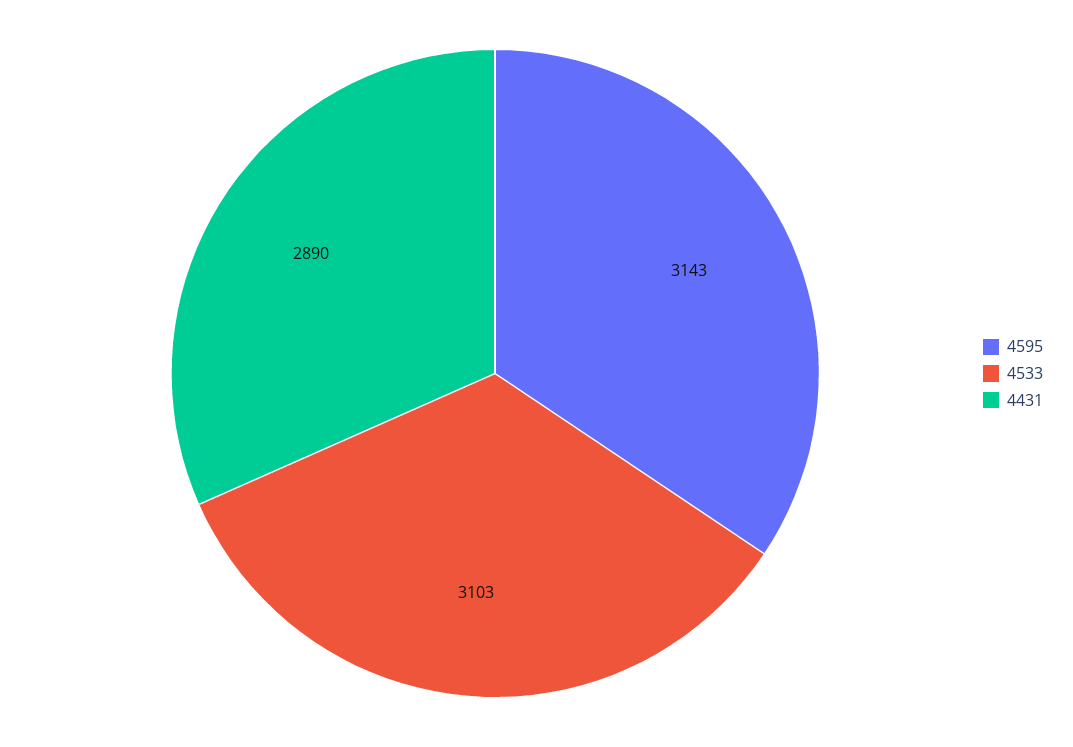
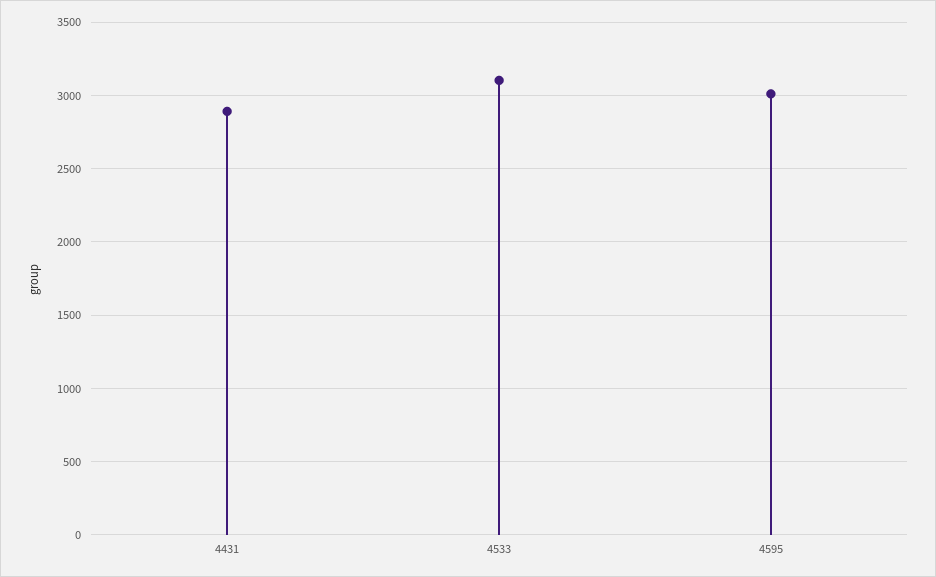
4595: 3143 -> 3000

